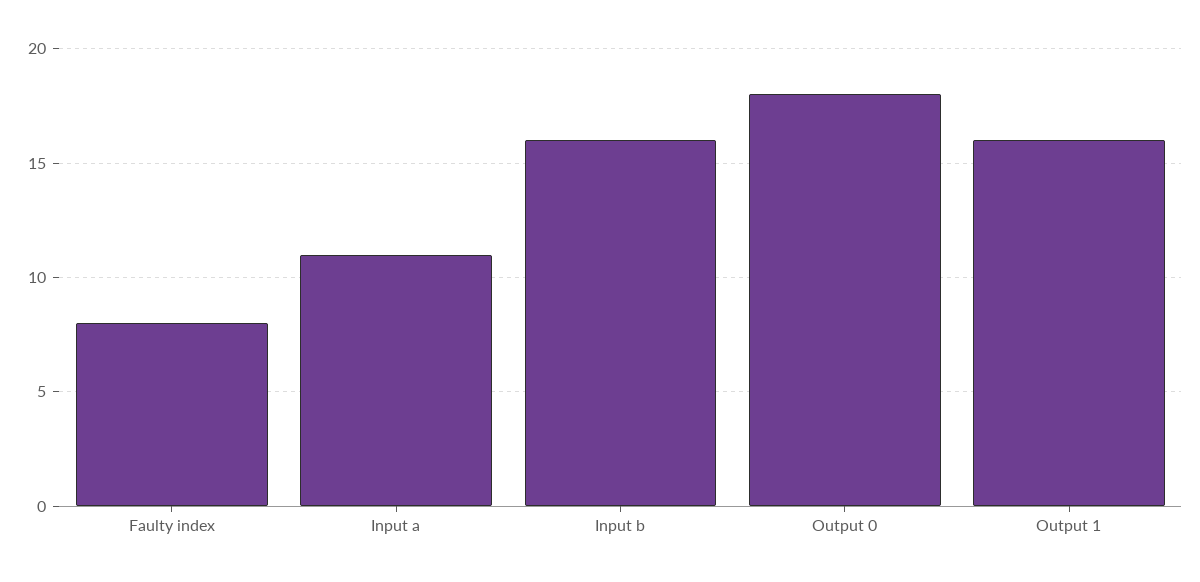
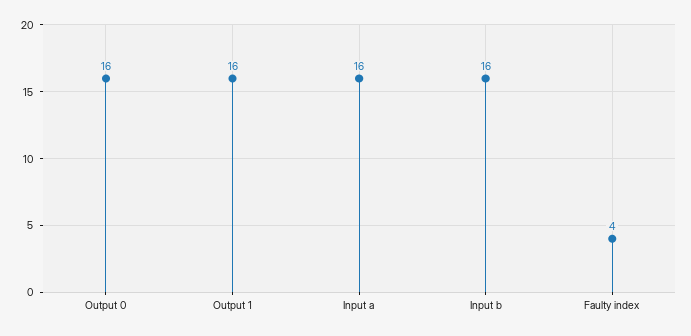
Faulty index: 8 -> 4
Input a: 11 -> 16
Output 0: 18 -> 16

